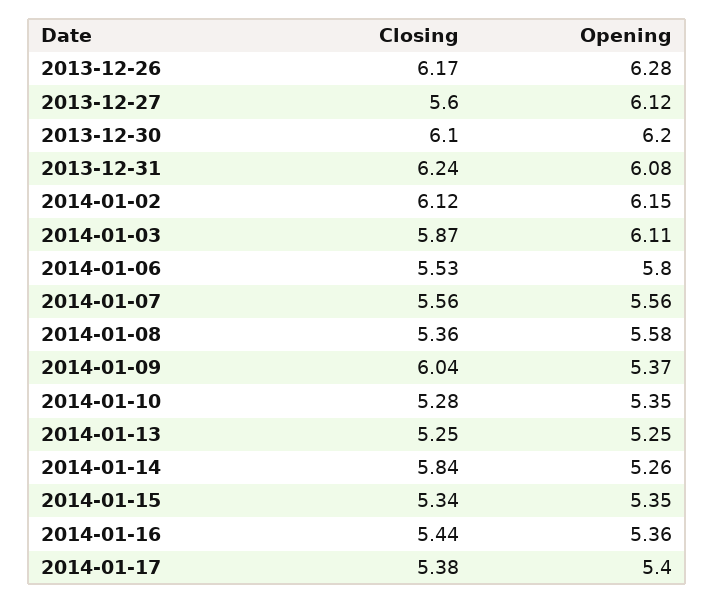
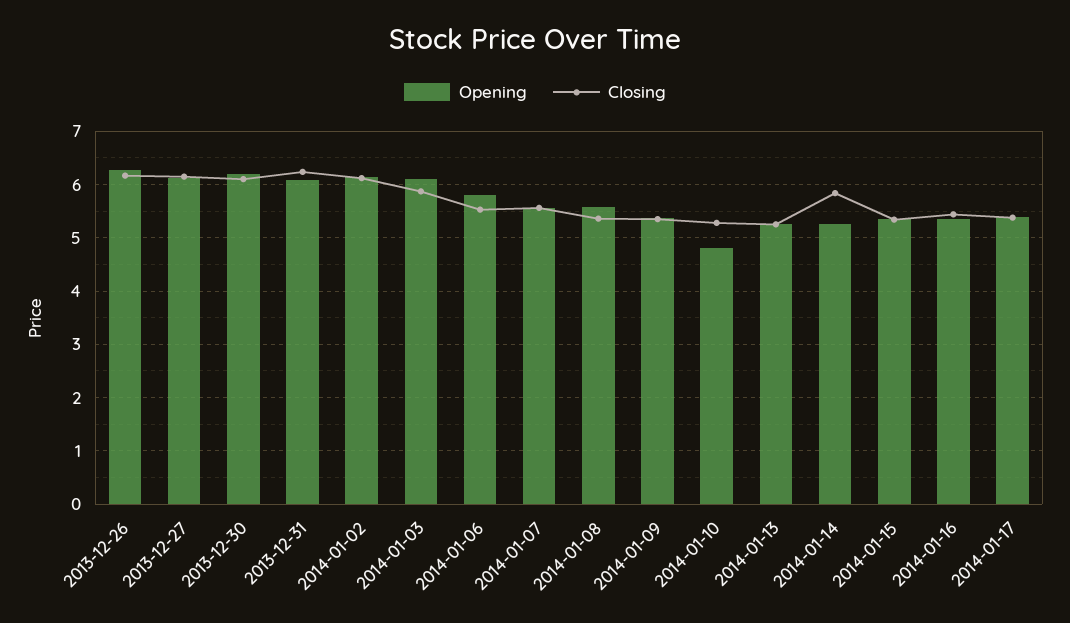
Closing, 2013-12-27: 5.6 -> 6.2
Closing, 2014-01-09: 6.04 -> 5.4
Opening, 2014-01-10: 5.35 -> 4.8

